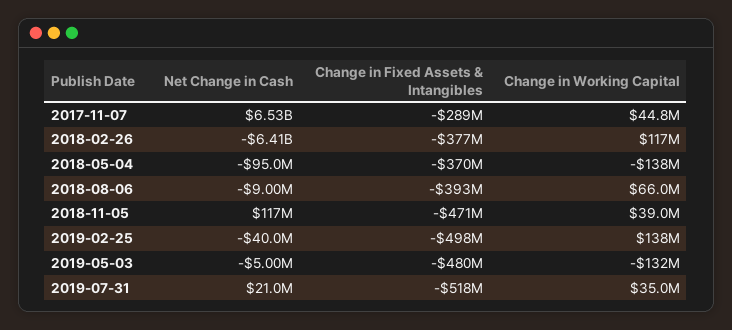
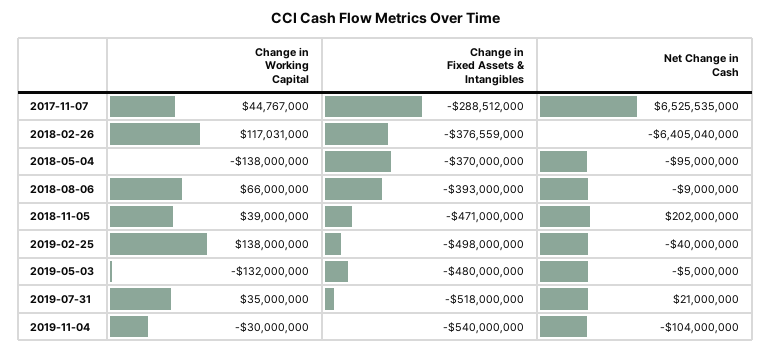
Net Change in Cash, 2018-11-05: 117000000 -> 202000000
Change in Working Capital, 2019-11-04: none -> -30000000
Change in Fixed Assets & Intangibles, 2019-11-04: none -> -540000000
Net Change in Cash, 2019-11-04: none -> -104000000

